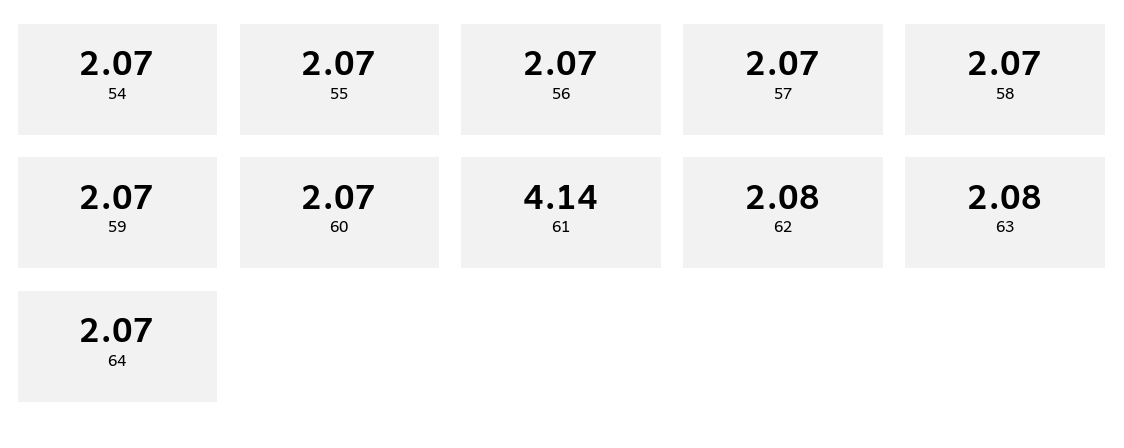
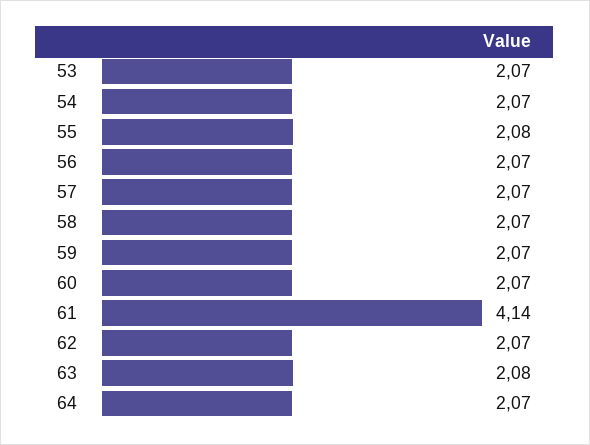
55: 2.07 -> 2.08
62: 2.08 -> 2.07
53: none -> 2.07

